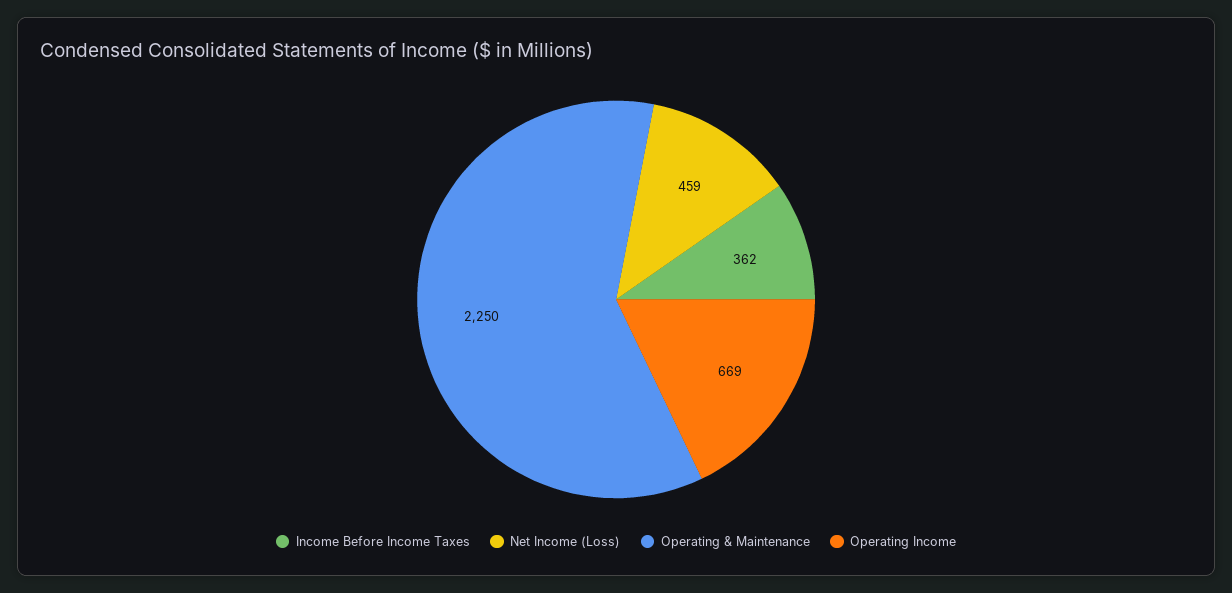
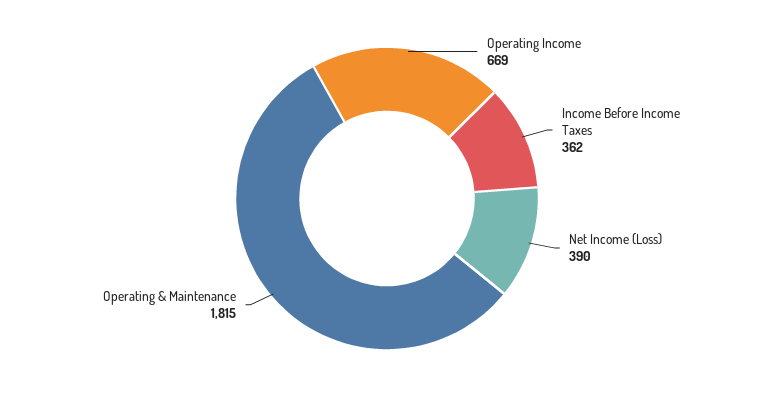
Net Income (Loss): 459 -> 390
Operating & Maintenance: 2250 -> 1815

